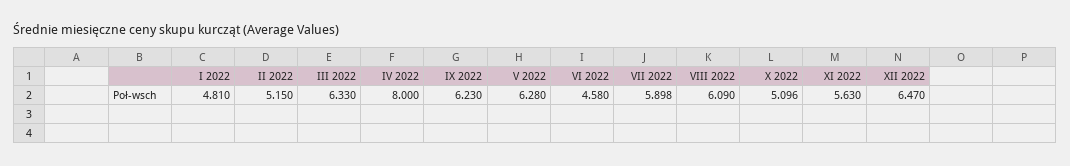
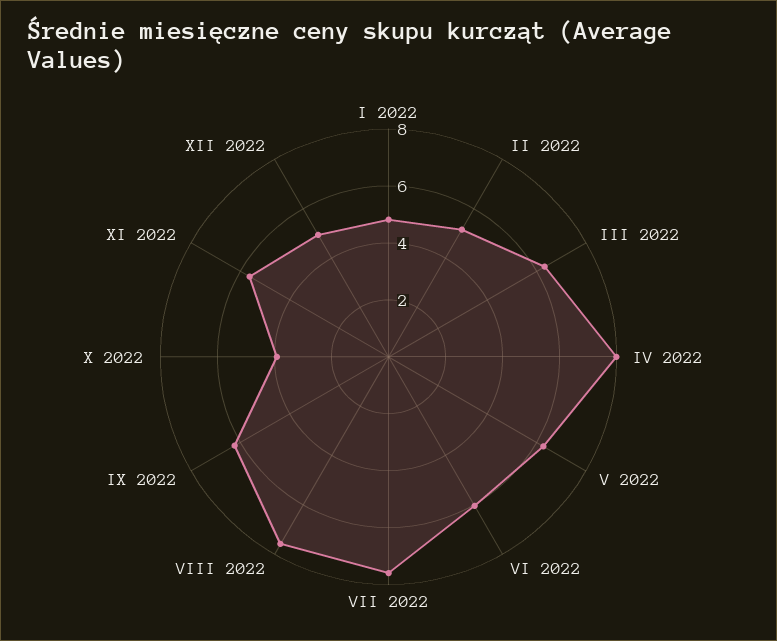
VI 2022: 4.58 -> 6
VII 2022: 5.898 -> 7.5
VIII 2022: 6.09 -> 7.5
X 2022: 5.096 -> 4
XII 2022: 6.47 -> 5

